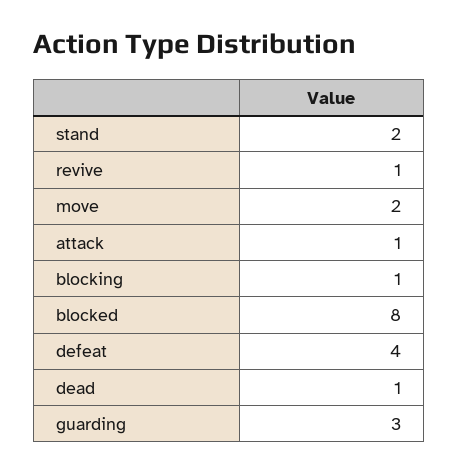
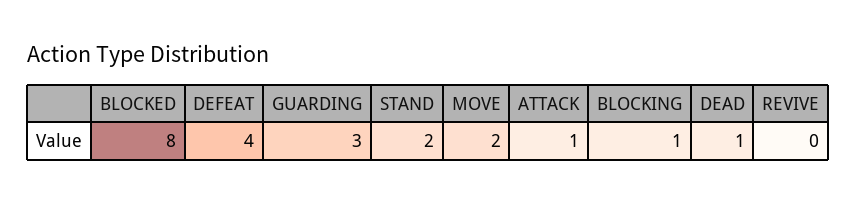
revive: 1 -> 0

